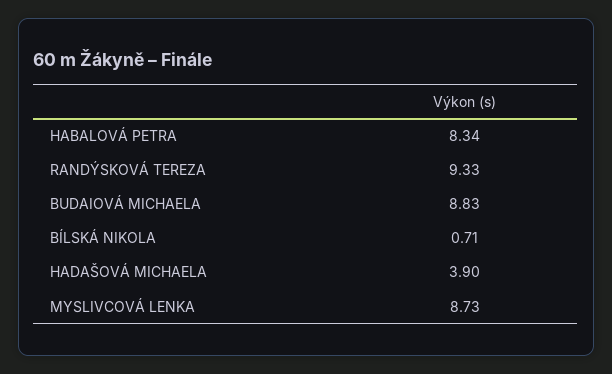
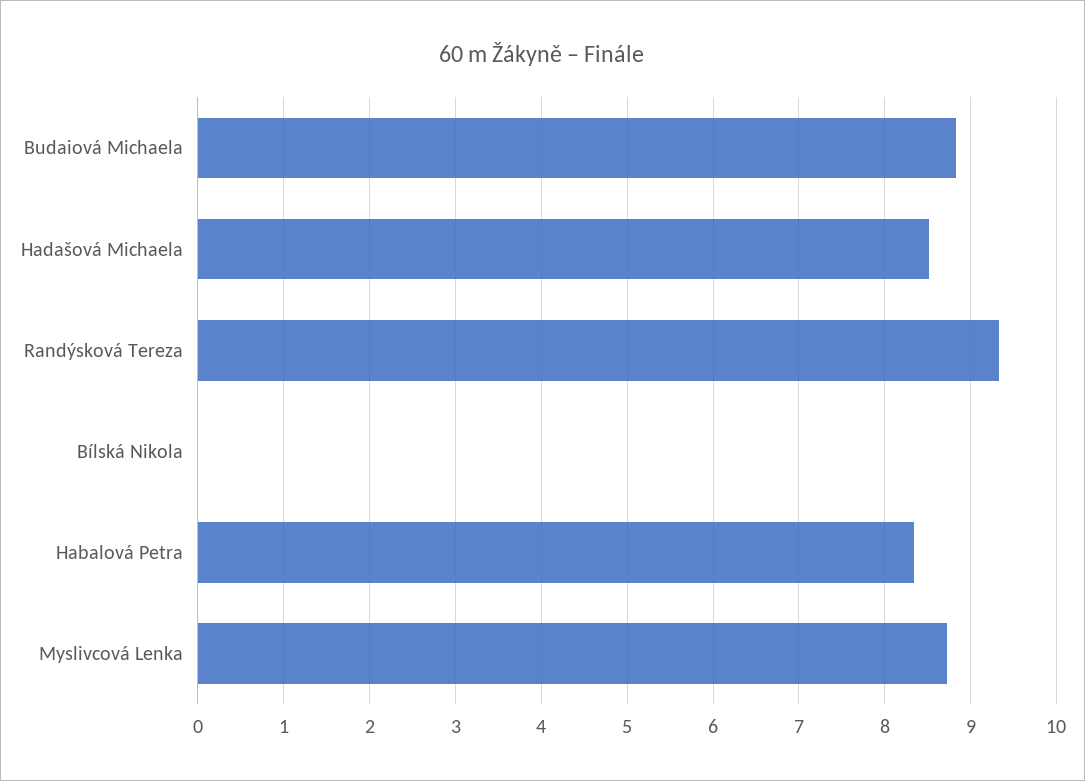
BÍLSKÁ NIKOLA: 0.71 -> 0
HADAŠOVÁ MICHAELA: 3.9 -> 8.5

